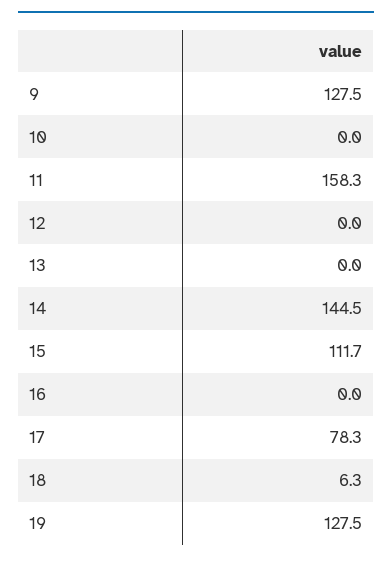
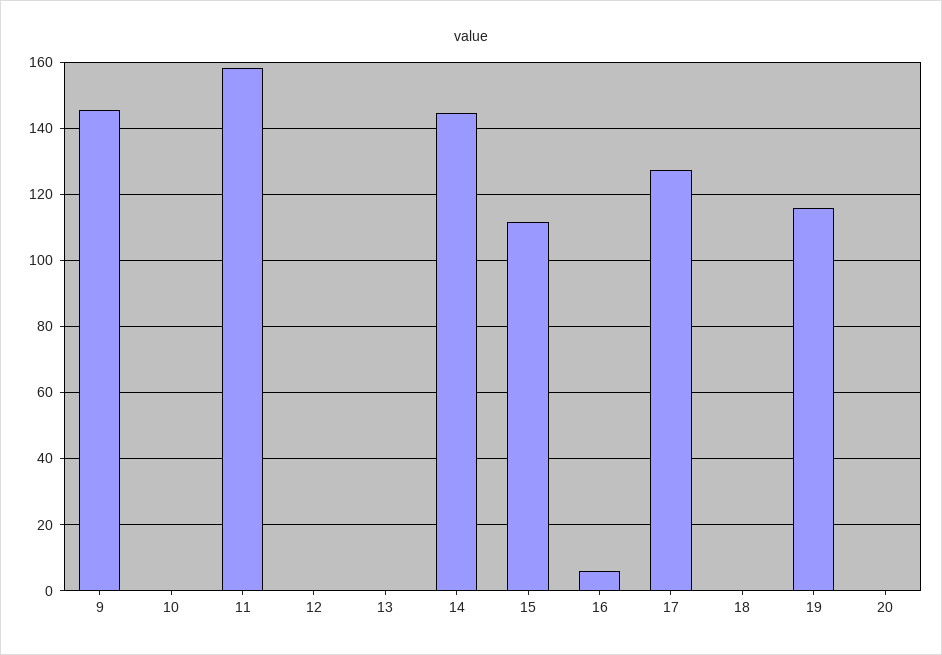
9: 127.5 -> 146
16: 0 -> 6
17: 78.3 -> 128
18: 6.3 -> 0
19: 127.5 -> 116
20: none -> 0

